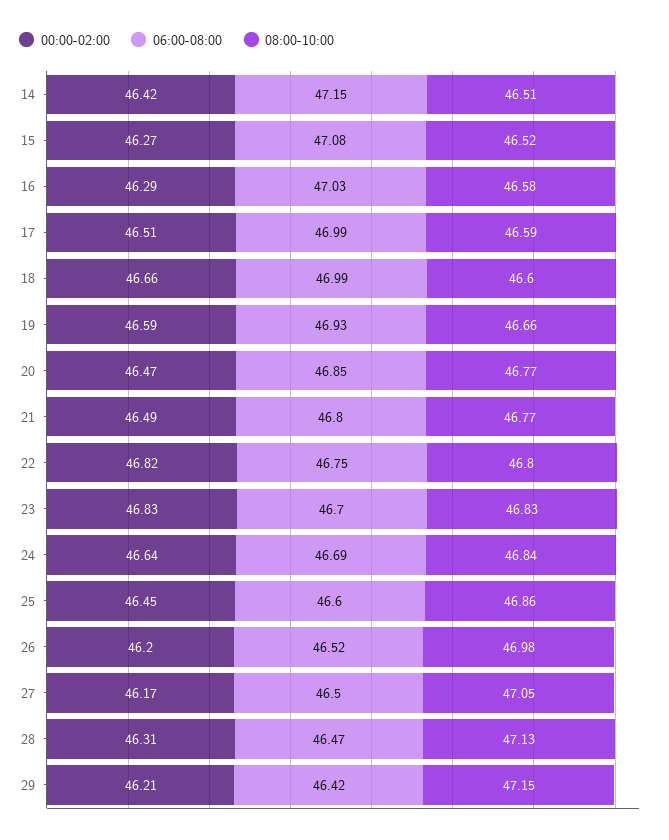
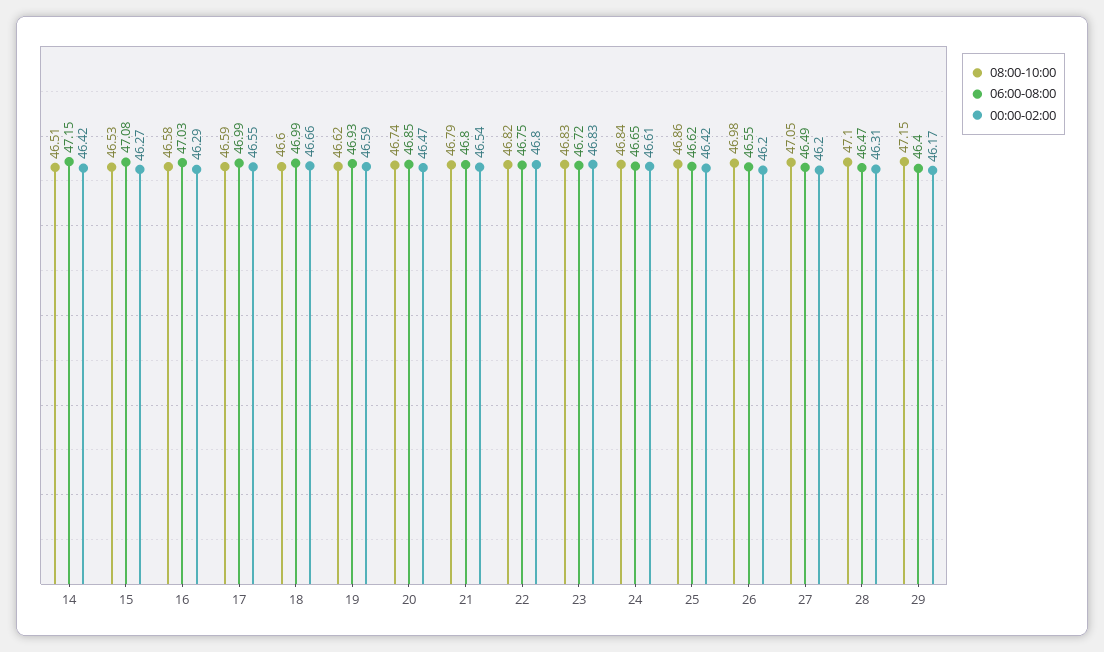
08:00-10:00, 15: 46.52 -> 46.53
00:00-02:00, 17: 46.51 -> 46.55
08:00-10:00, 19: 46.66 -> 46.62
08:00-10:00, 20: 46.77 -> 46.74
00:00-02:00, 21: 46.49 -> 46.54
08:00-10:00, 21: 46.77 -> 46.79
00:00-02:00, 22: 46.82 -> 46.8
08:00-10:00, 22: 46.8 -> 46.82
06:00-08:00, 23: 46.7 -> 46.72
00:00-02:00, 24: 46.64 -> 46.61
06:00-08:00, 24: 46.69 -> 46.65
00:00-02:00, 25: 46.45 -> 46.42
06:00-08:00, 25: 46.6 -> 46.62
06:00-08:00, 26: 46.52 -> 46.55
00:00-02:00, 27: 46.17 -> 46.2
06:00-08:00, 27: 46.5 -> 46.49
08:00-10:00, 28: 47.13 -> 47.1
00:00-02:00, 29: 46.21 -> 46.17
06:00-08:00, 29: 46.42 -> 46.4

